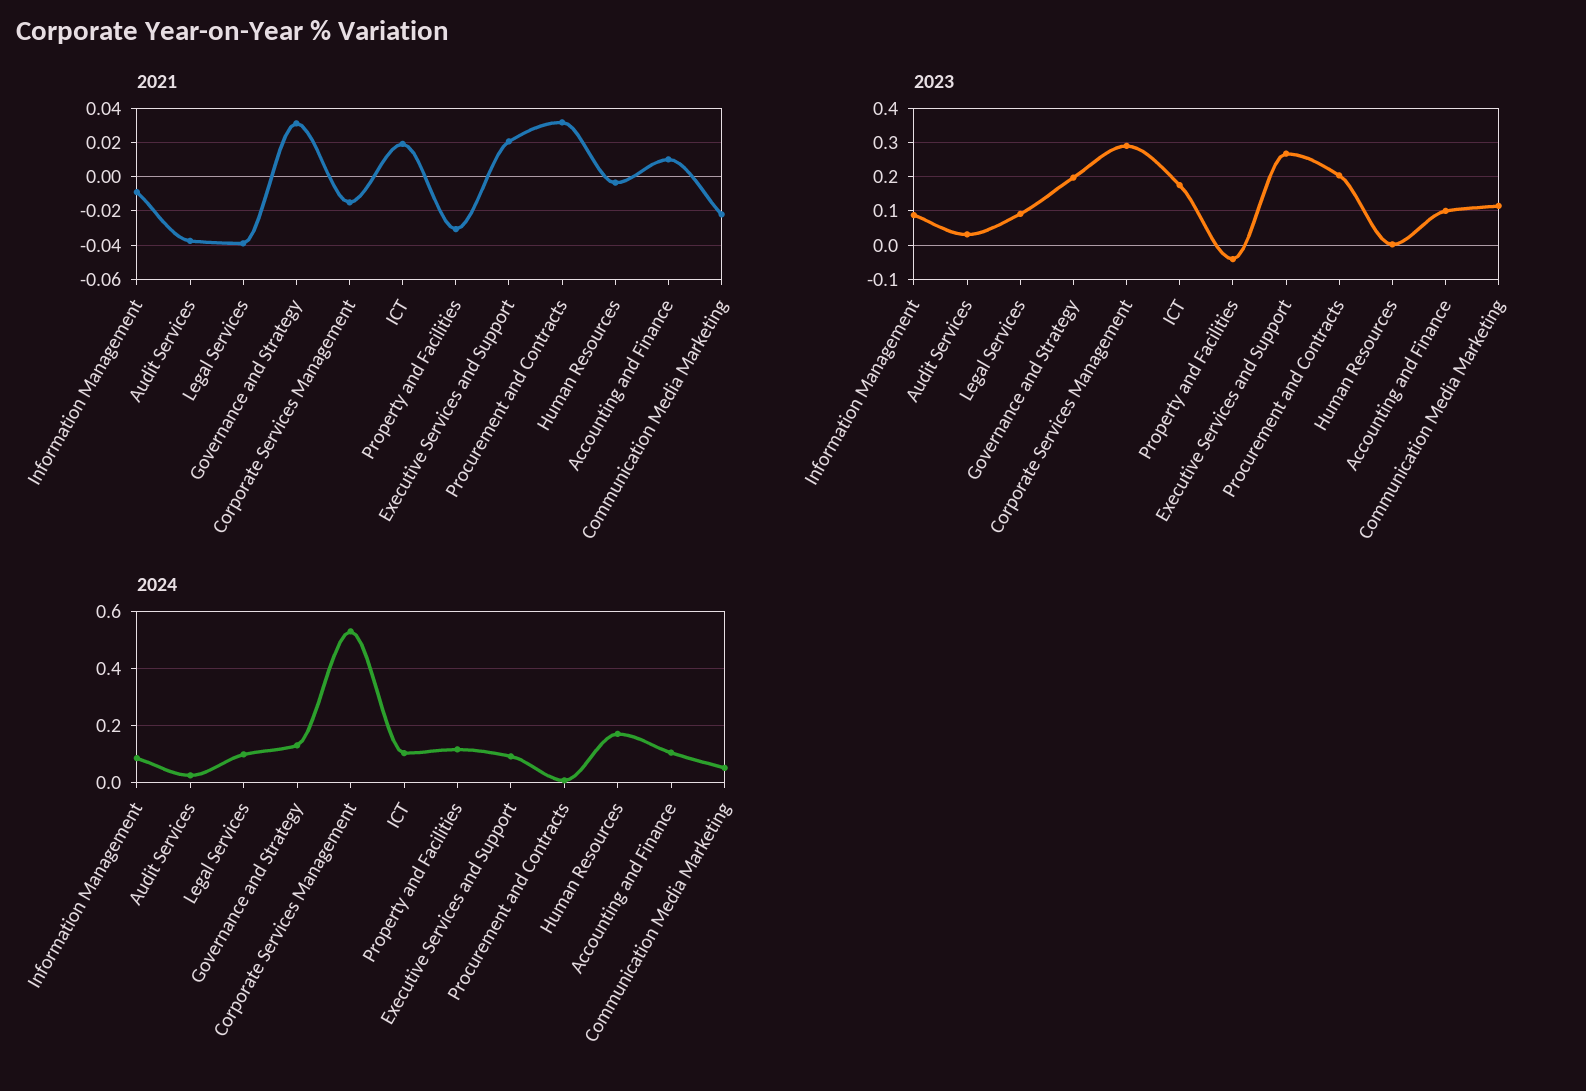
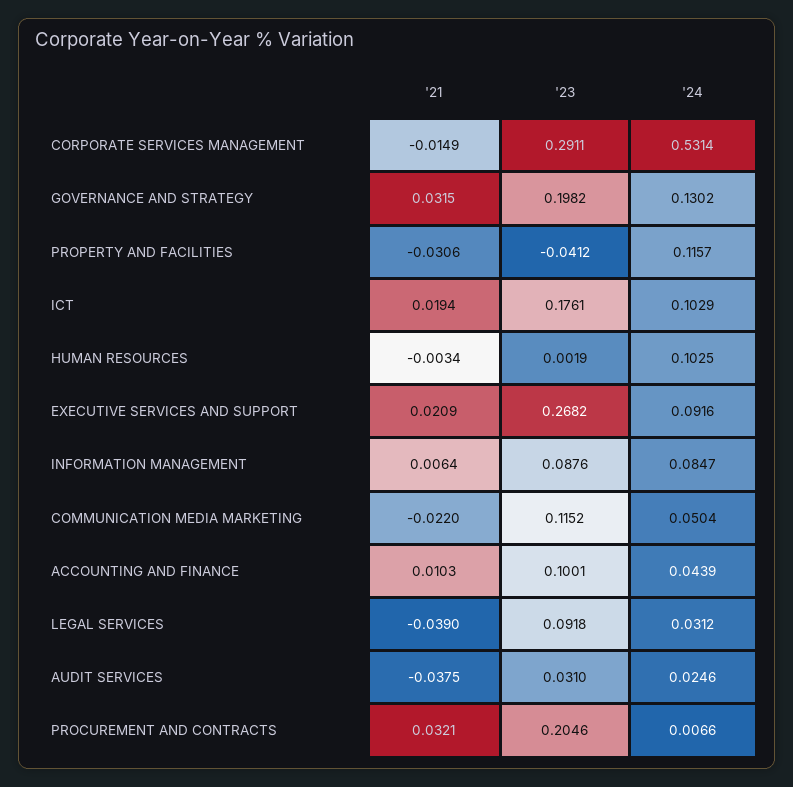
2021, Information Management: -0.01 -> 0.0064
2024, Legal Services: 0.1 -> 0.0312
2024, Human Resources: 0.175 -> 0.1025
2024, Accounting and Finance: 0.1 -> 0.0439

